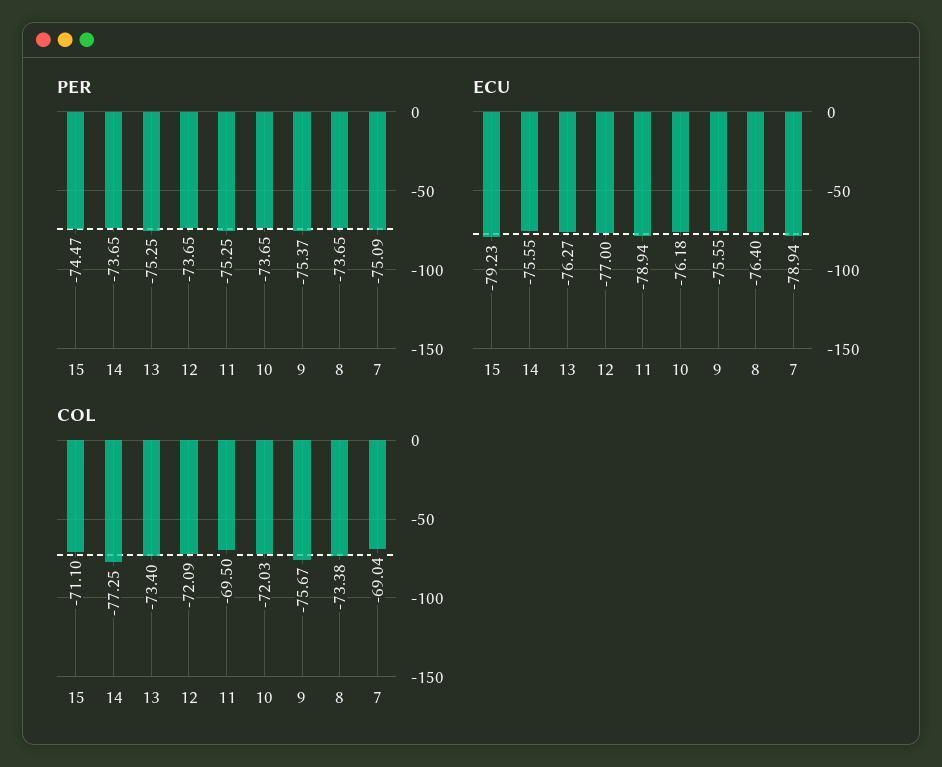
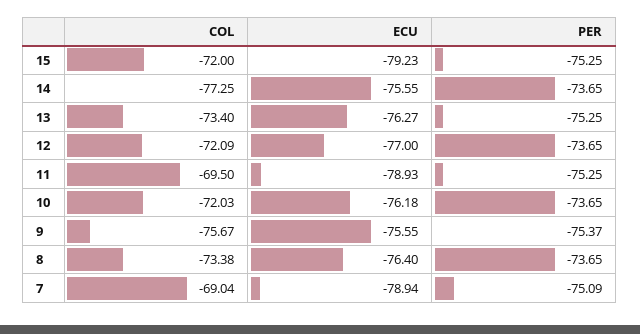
PER, 15: -74.47 -> -75.25
ECU, 11: -78.94 -> -78.93
COL, 15: -71.1 -> -72

